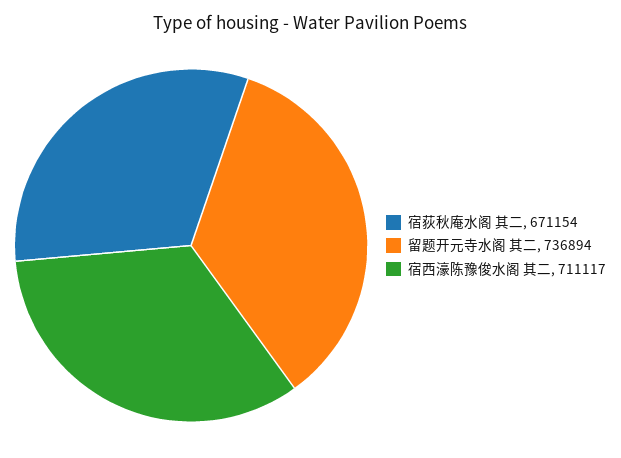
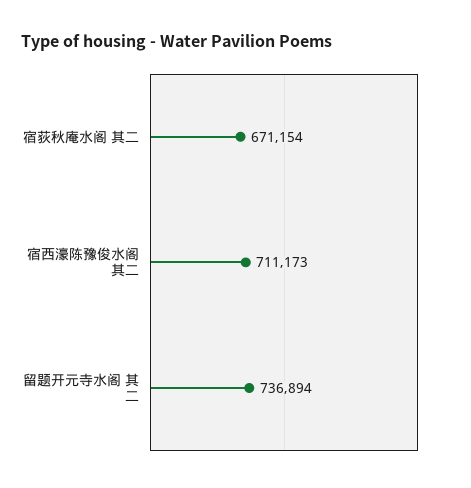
宿西濠陈豫俊水阁 其二: 711117 -> 711173

